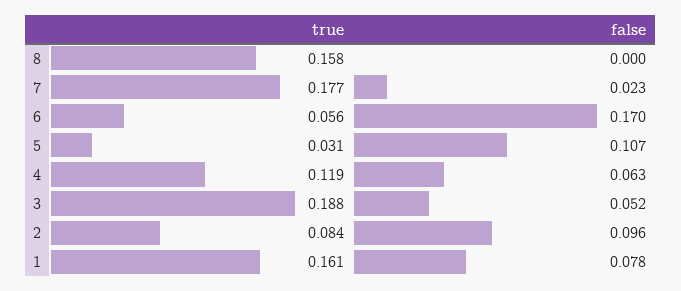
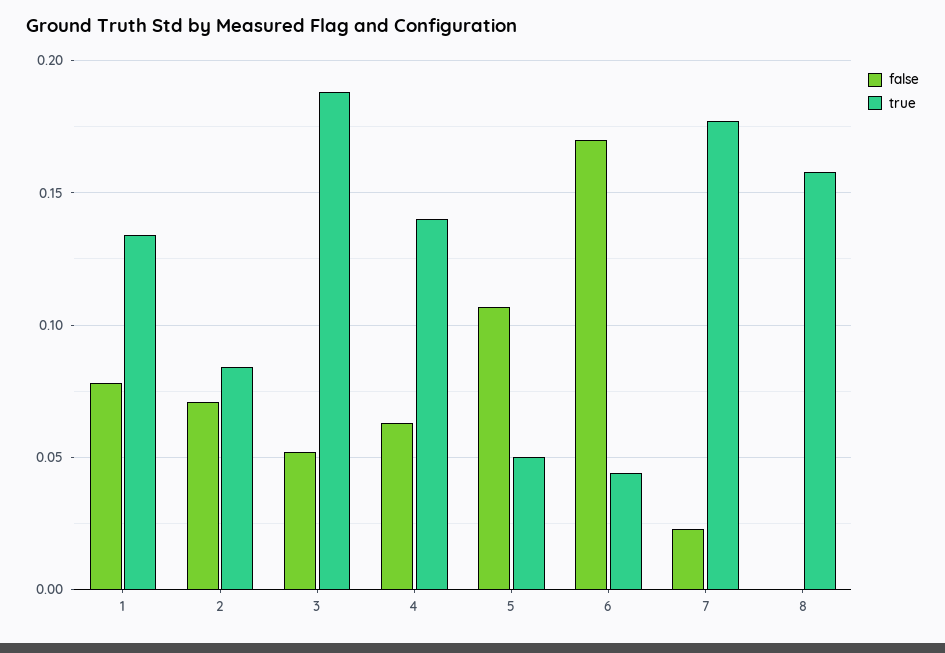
true, 6: 0.056 -> 0.045
true, 5: 0.031 -> 0.05
true, 4: 0.119 -> 0.14
false, 2: 0.096 -> 0.07
true, 1: 0.161 -> 0.135

